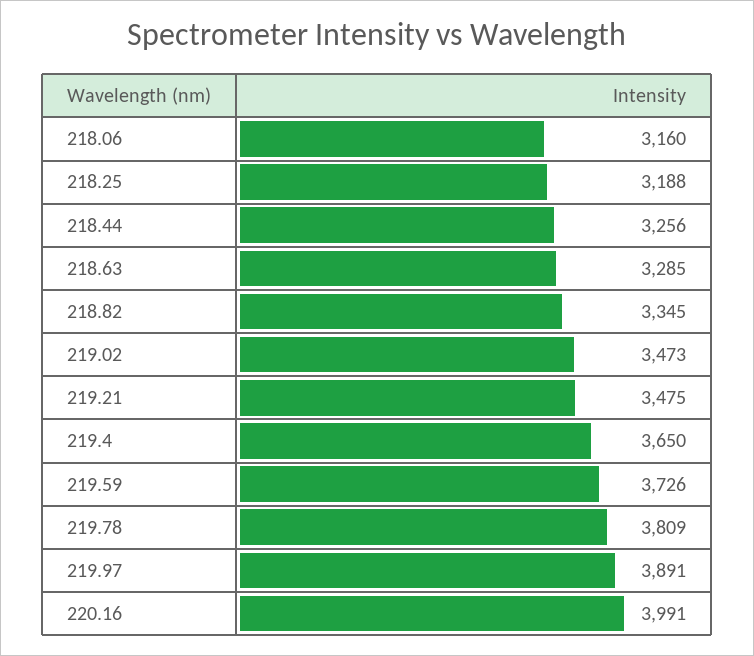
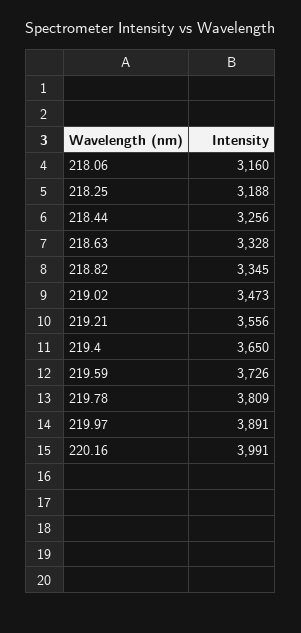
218.63: 3285 -> 3328
219.21: 3475 -> 3556

